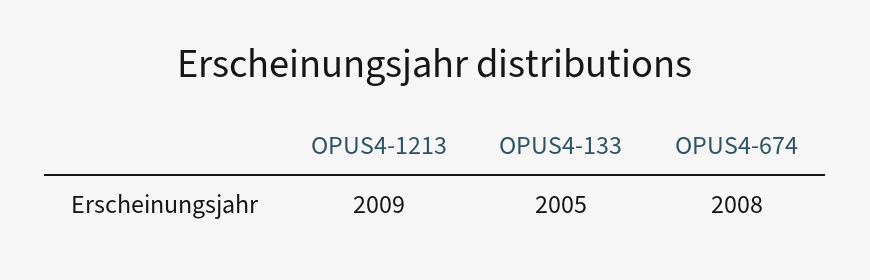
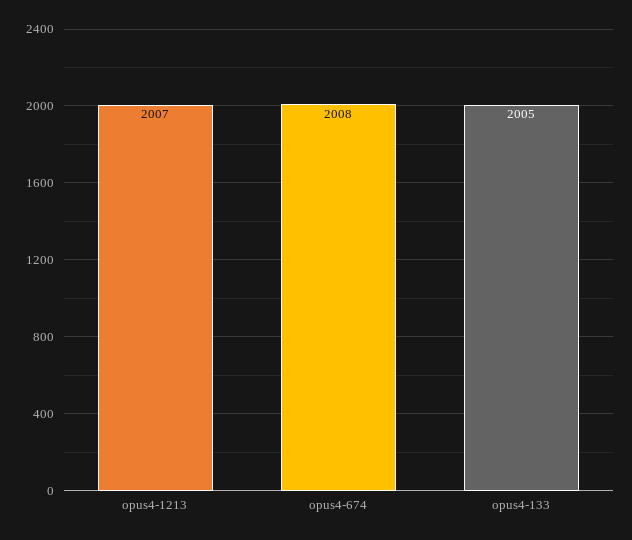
OPUS4-1213: 2009 -> 2007

